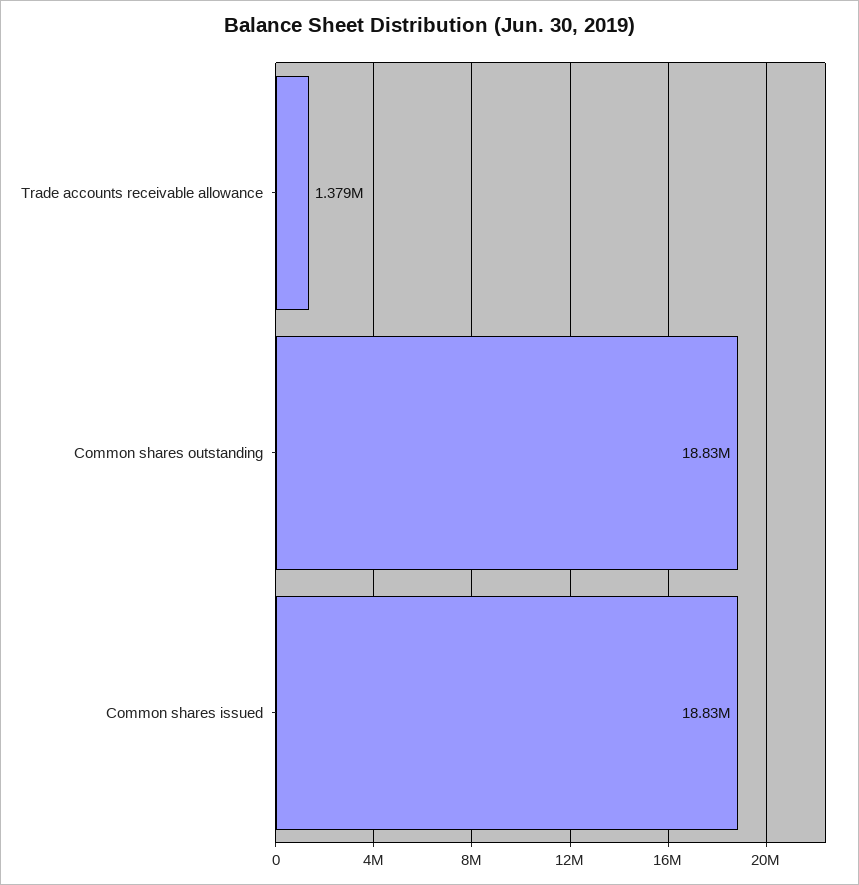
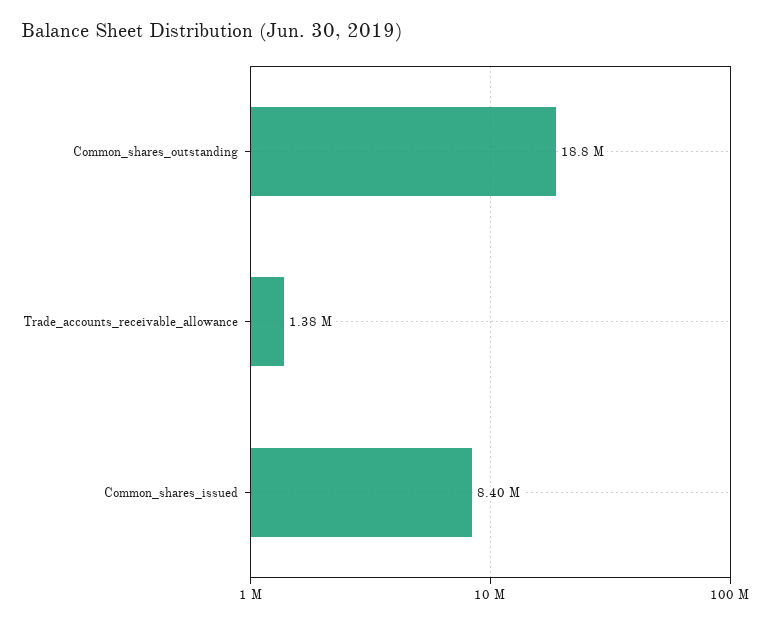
Common shares issued: 18830000 -> 8400000

